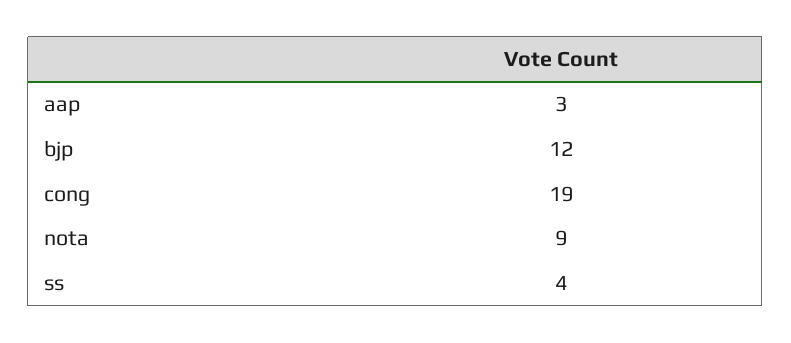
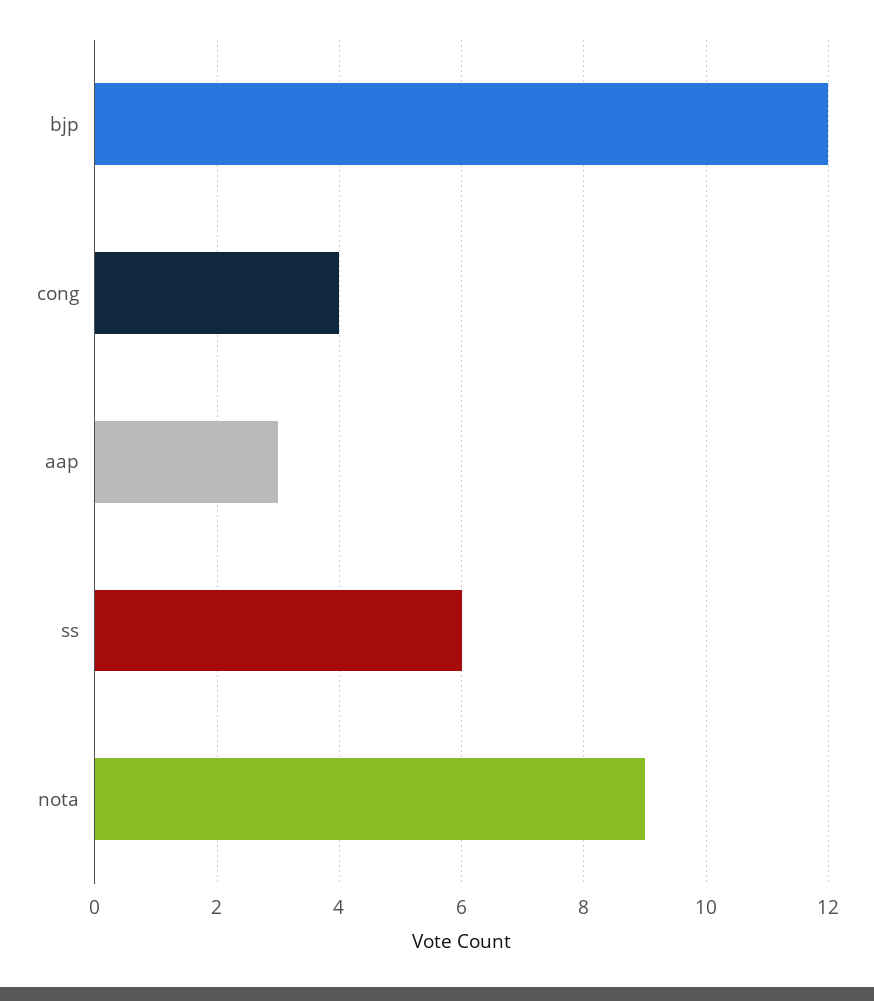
cong: 19 -> 4
ss: 4 -> 6

